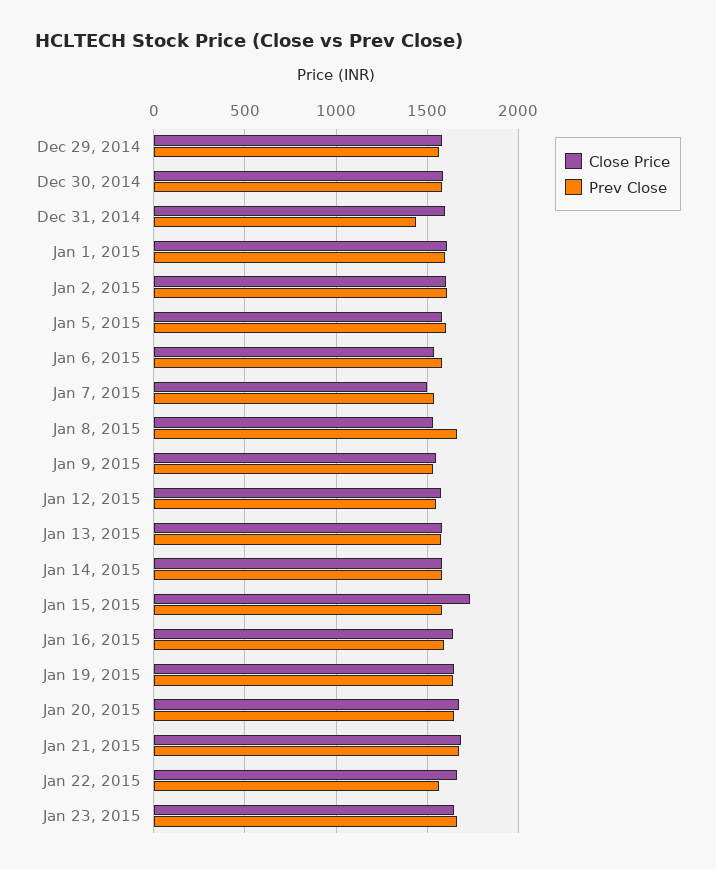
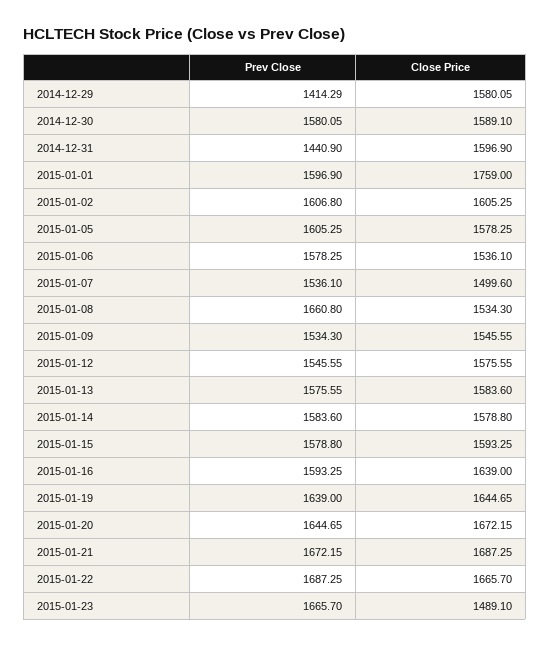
Prev Close, Dec 29, 2014: 1550 -> 1414.29
Close Price, Jan 1, 2015: 1600 -> 1759
Close Price, Jan 15, 2015: 1750 -> 1593.25
Prev Close, Jan 22, 2015: 1550 -> 1687.25
Close Price, Jan 23, 2015: 1650 -> 1489.1

